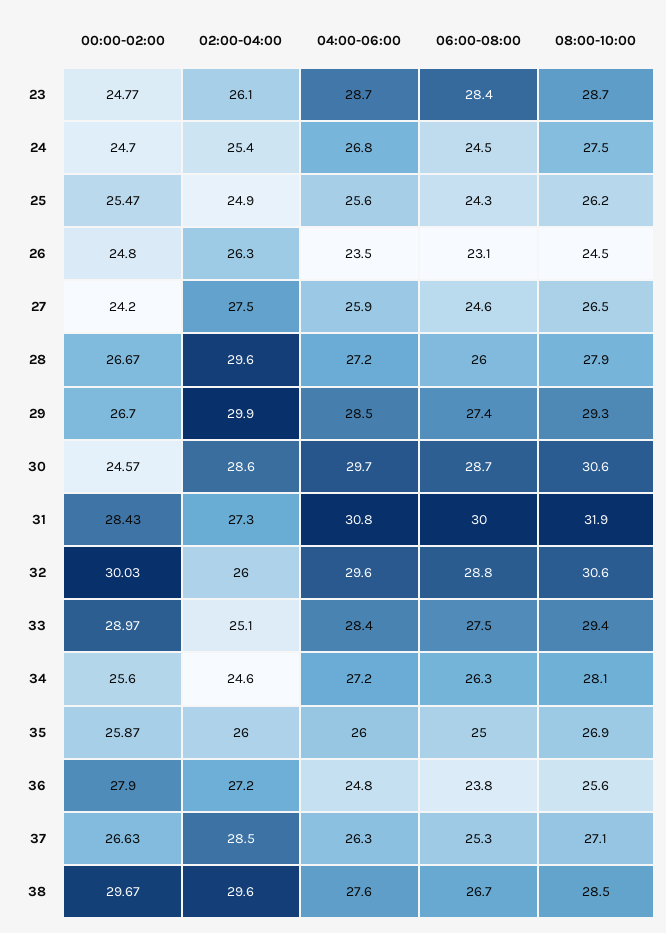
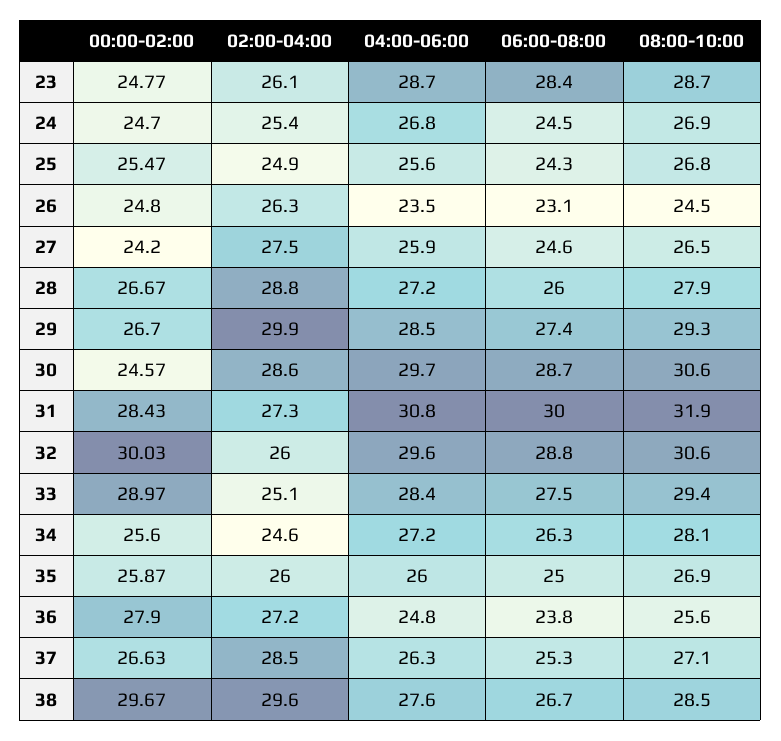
08:00-10:00, 24: 27.5 -> 26.9
08:00-10:00, 25: 26.2 -> 26.8
02:00-04:00, 28: 29.6 -> 28.8

